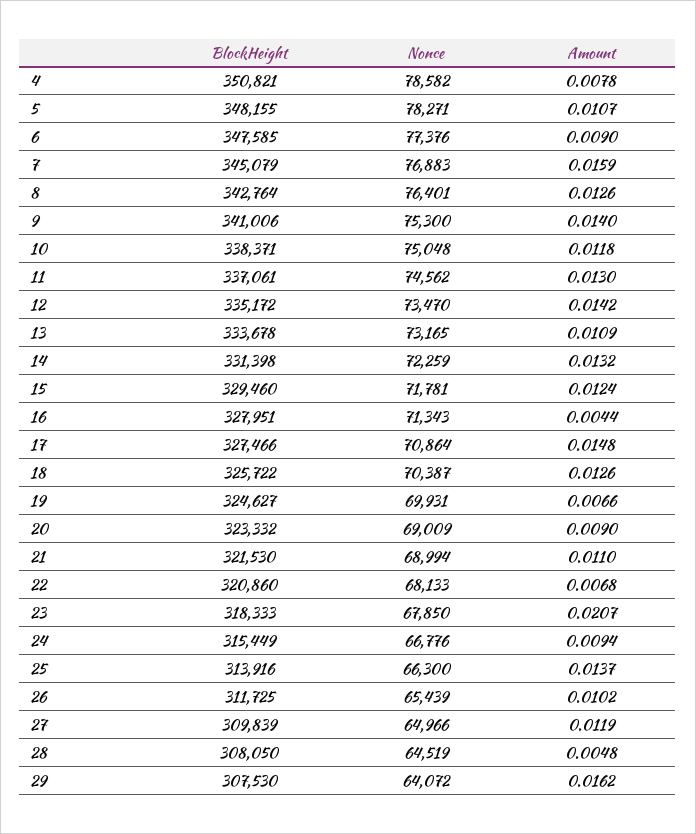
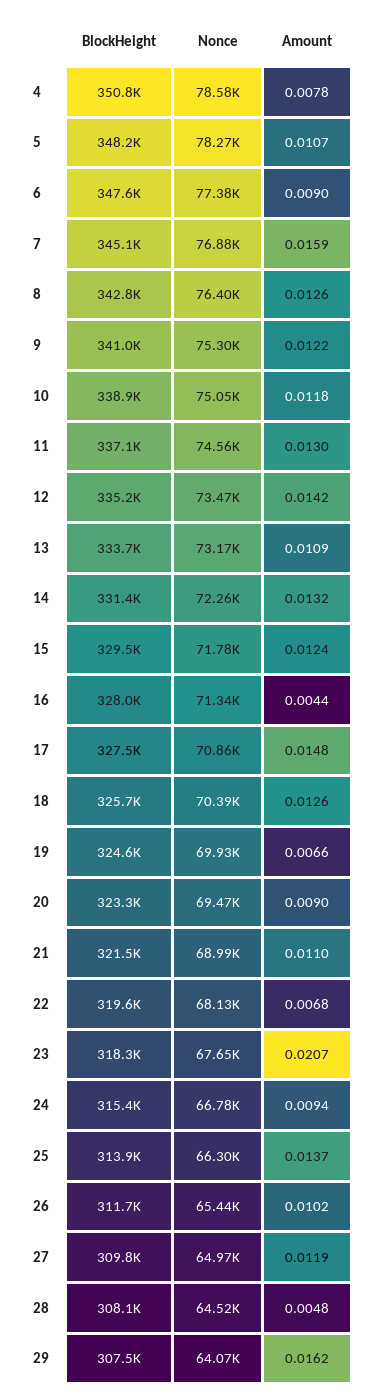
Amount, 9: 0.014 -> 0.0122
BlockHeight, 10: 338371 -> 338900
Nonce, 20: 69009 -> 69470
BlockHeight, 22: 320860 -> 319600
Nonce, 23: 67850 -> 67650

